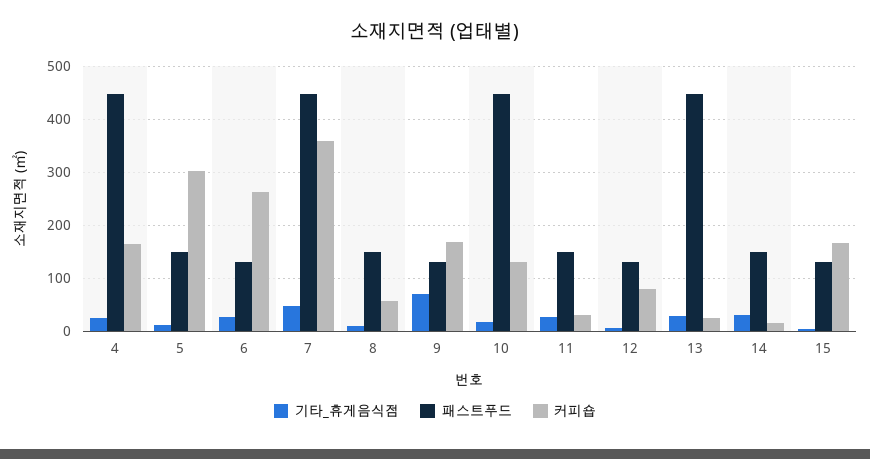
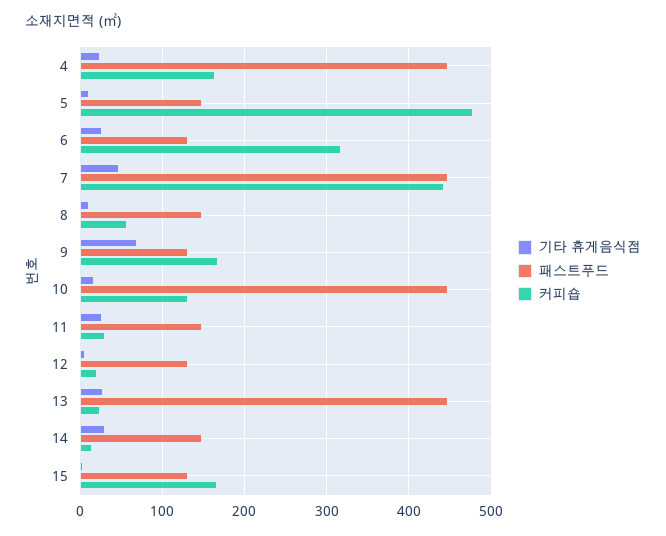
커피숍, 5: 300 -> 480
커피숍, 6: 260 -> 320
커피숍, 7: 360 -> 440
커피숍, 12: 80 -> 20

